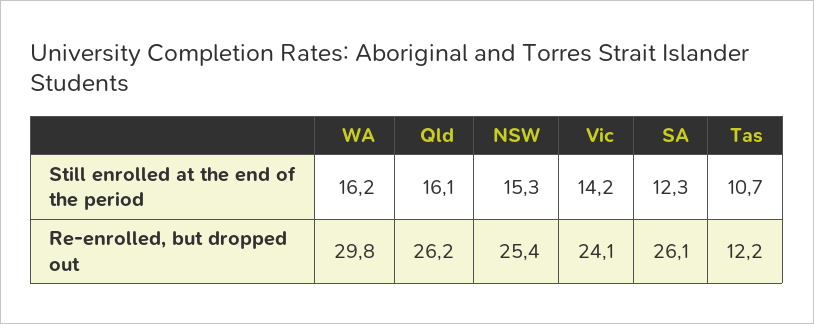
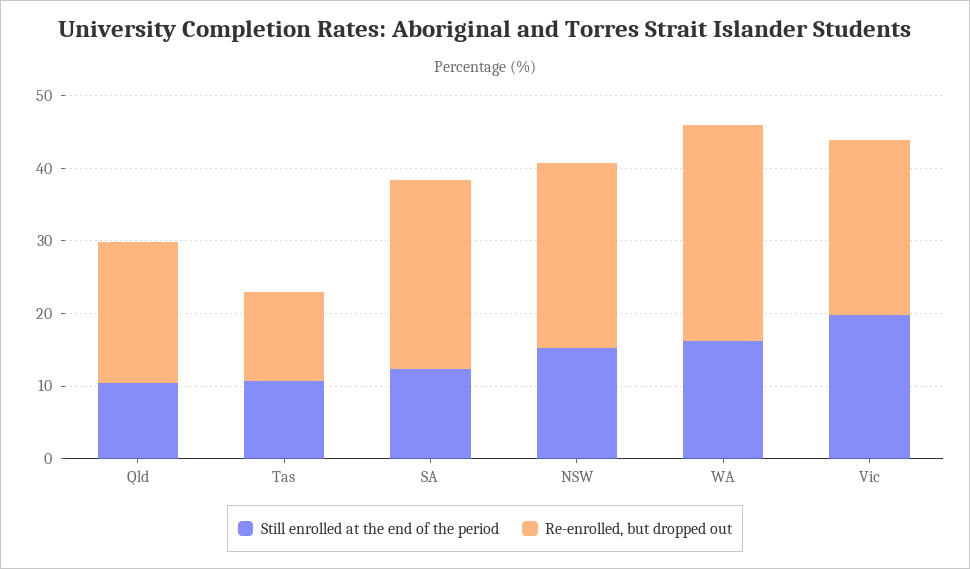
Still enrolled at the end of the period, Qld: 16.1 -> 10
Still enrolled at the end of the period, Vic: 14.2 -> 20
Re-enrolled, but dropped out, Qld: 26.2 -> 20

